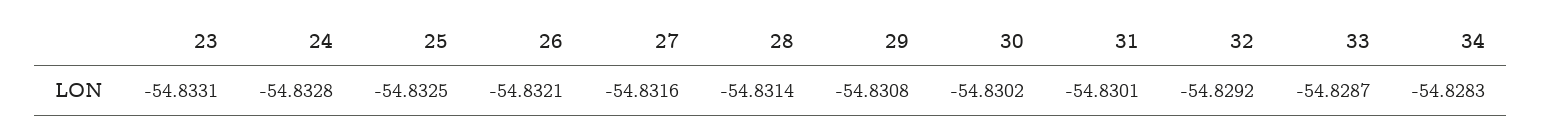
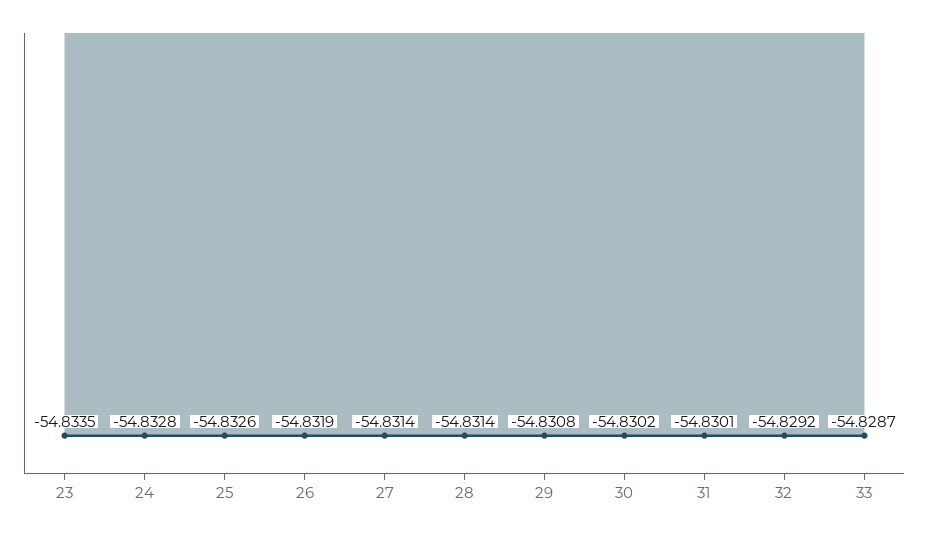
23: -54.8331 -> -54.8335
25: -54.8325 -> -54.8326
26: -54.8321 -> -54.8319
27: -54.8316 -> -54.8314
34: -54.8283 -> none

